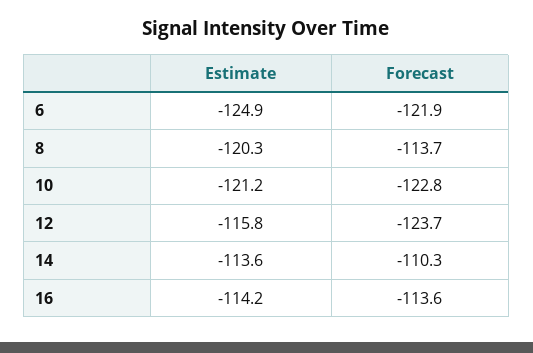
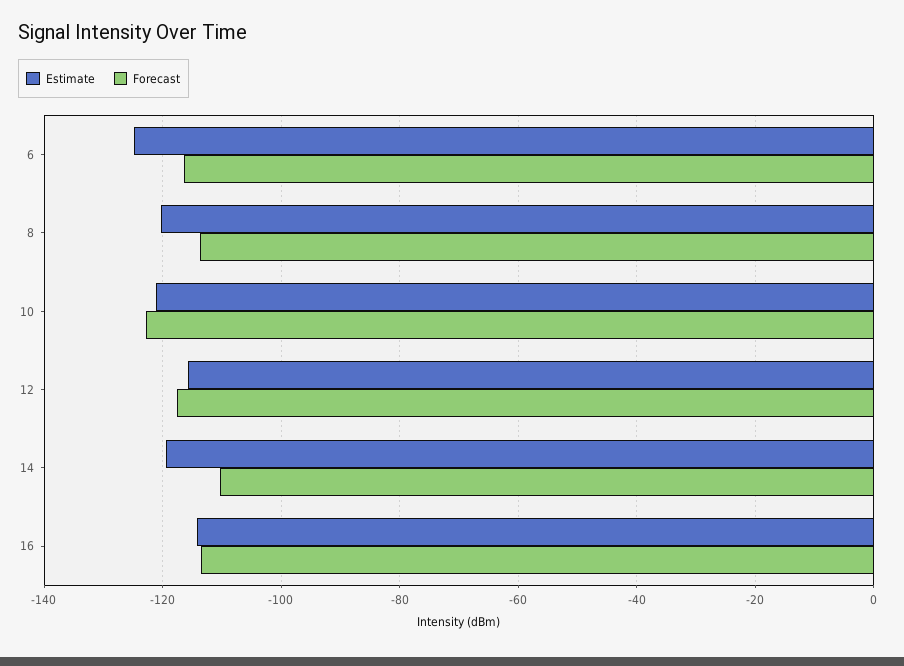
Forecast, 6: -121.9 -> -116
Forecast, 12: -123.7 -> -118
Estimate, 14: -113.6 -> -120

